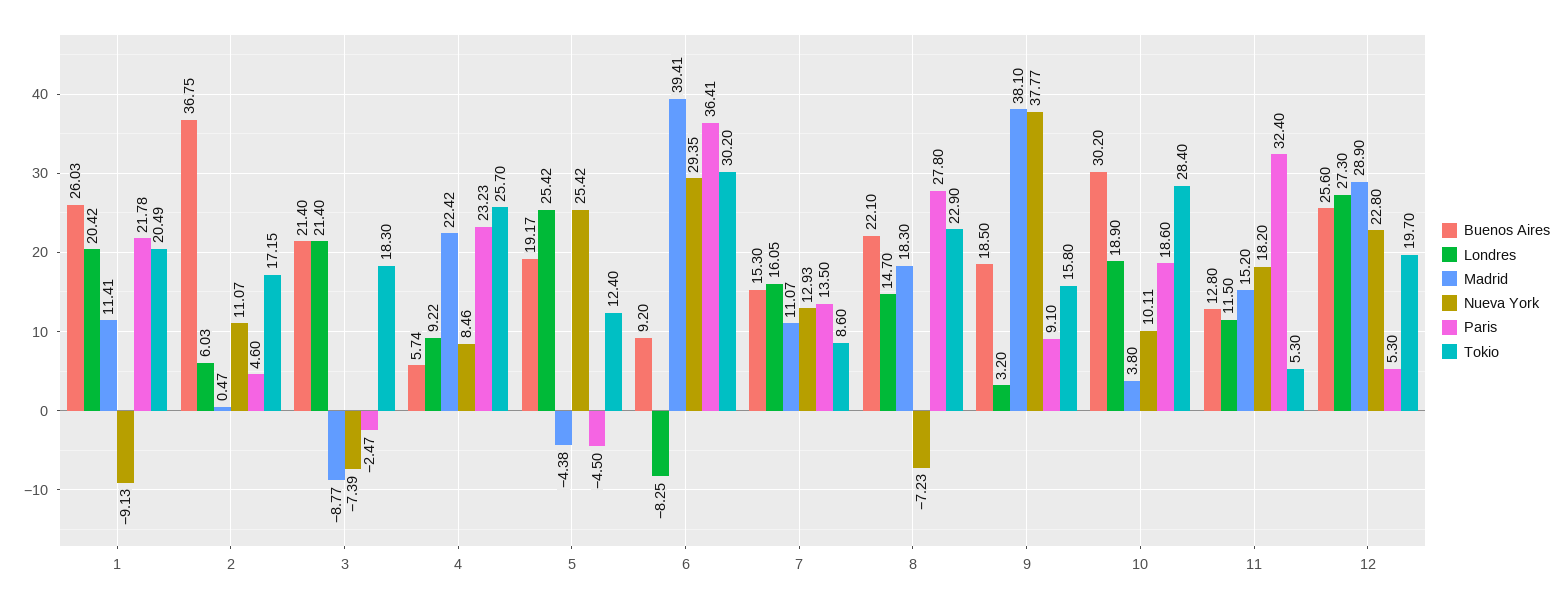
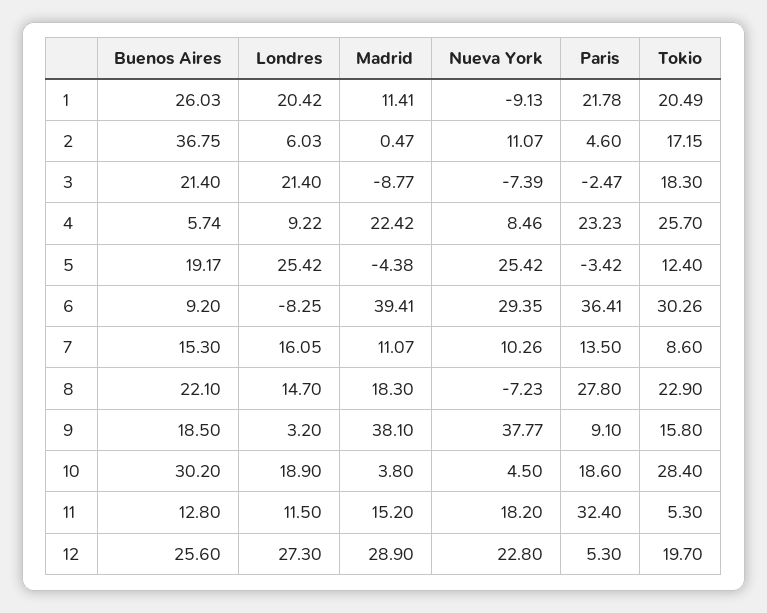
Paris, 5: -4.5 -> -3.42
Tokio, 6: 30.2 -> 30.26
Nueva York, 7: 12.93 -> 10.26
Nueva York, 10: 10.11 -> 4.5

